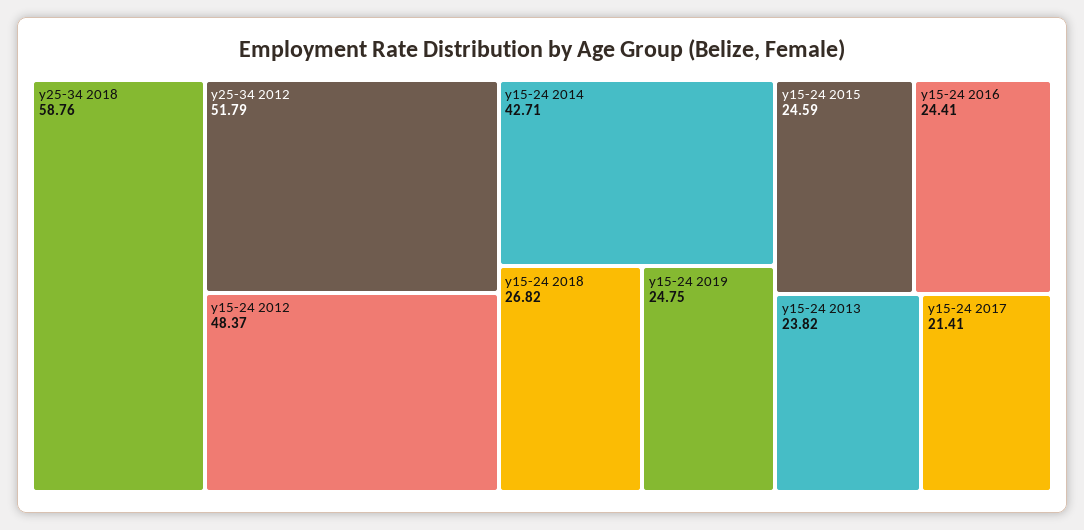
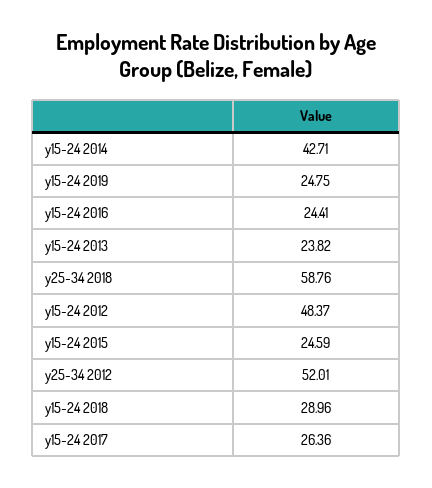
y25-34 2012: 51.79 -> 52.01
y15-24 2018: 26.82 -> 28.96
y15-24 2017: 21.41 -> 26.36

